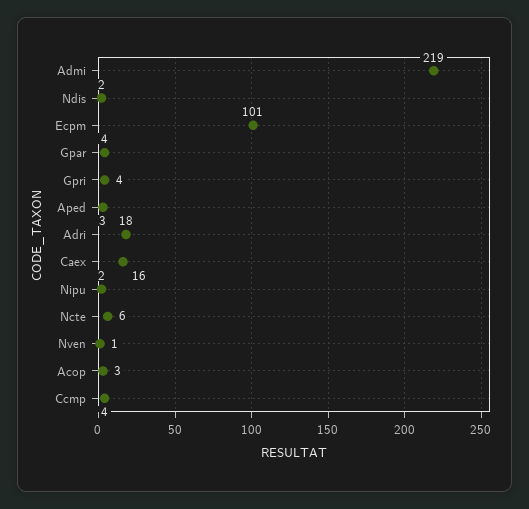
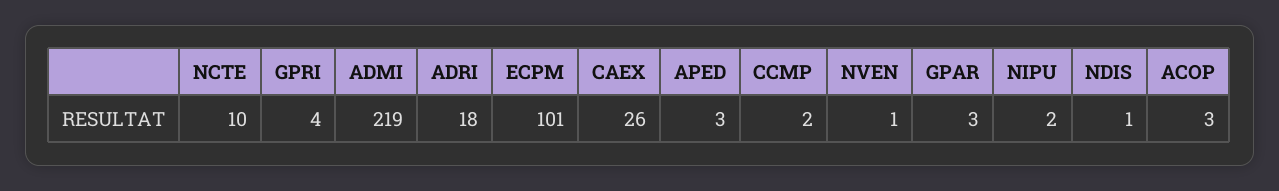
Ndis: 2 -> 1
Gpar: 4 -> 3
Caex: 16 -> 26
Ncte: 6 -> 10
Ccmp: 4 -> 2

